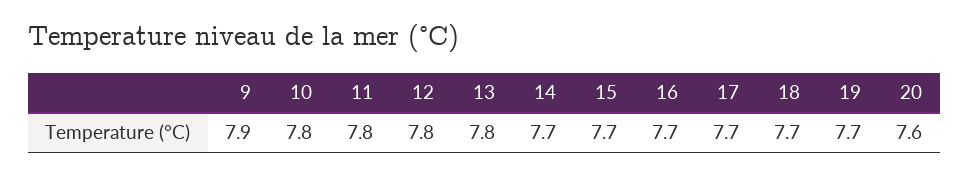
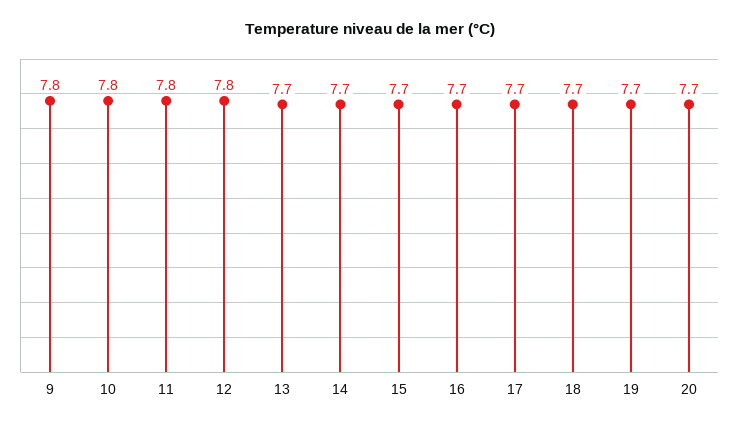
9: 7.9 -> 7.8
13: 7.8 -> 7.7
20: 7.6 -> 7.7

